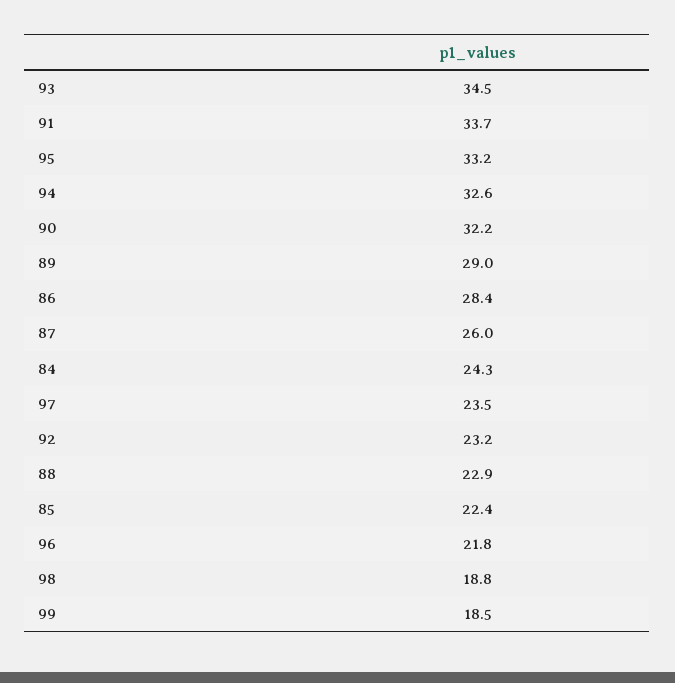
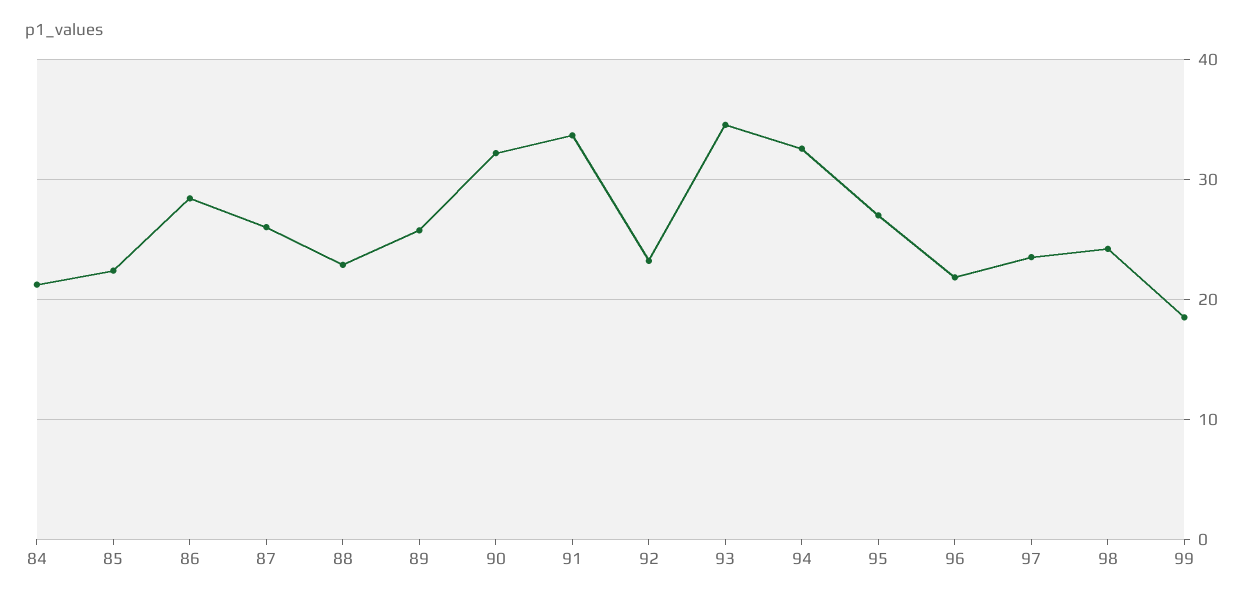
95: 33.2 -> 27
89: 29 -> 26
84: 24.3 -> 21
98: 18.8 -> 24

